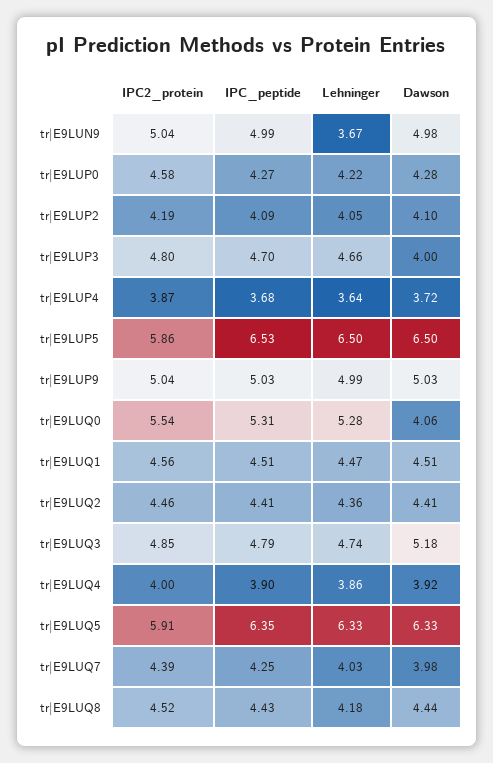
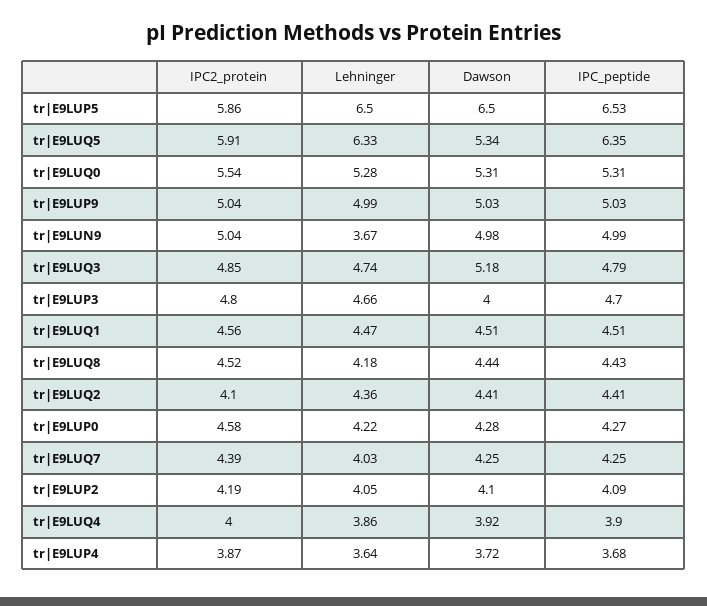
Dawson, tr|E9LUQ0: 4.06 -> 5.31
IPC2_protein, tr|E9LUQ2: 4.46 -> 4.1
Dawson, tr|E9LUQ5: 6.33 -> 5.34
Dawson, tr|E9LUQ7: 3.98 -> 4.25

